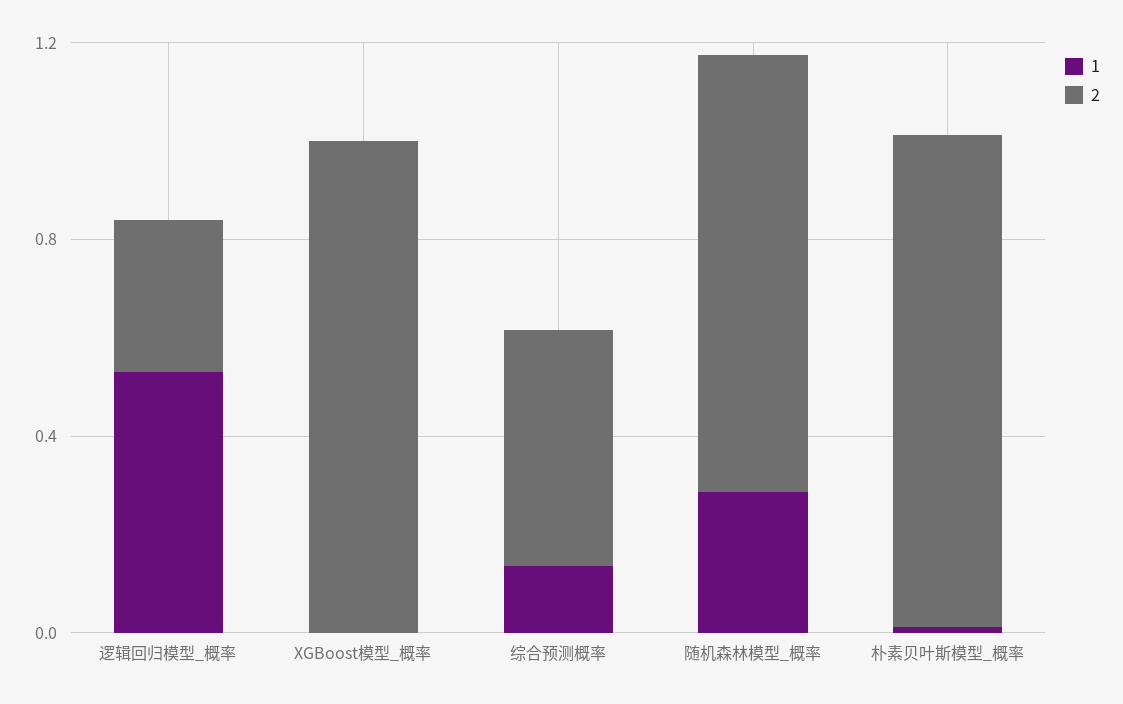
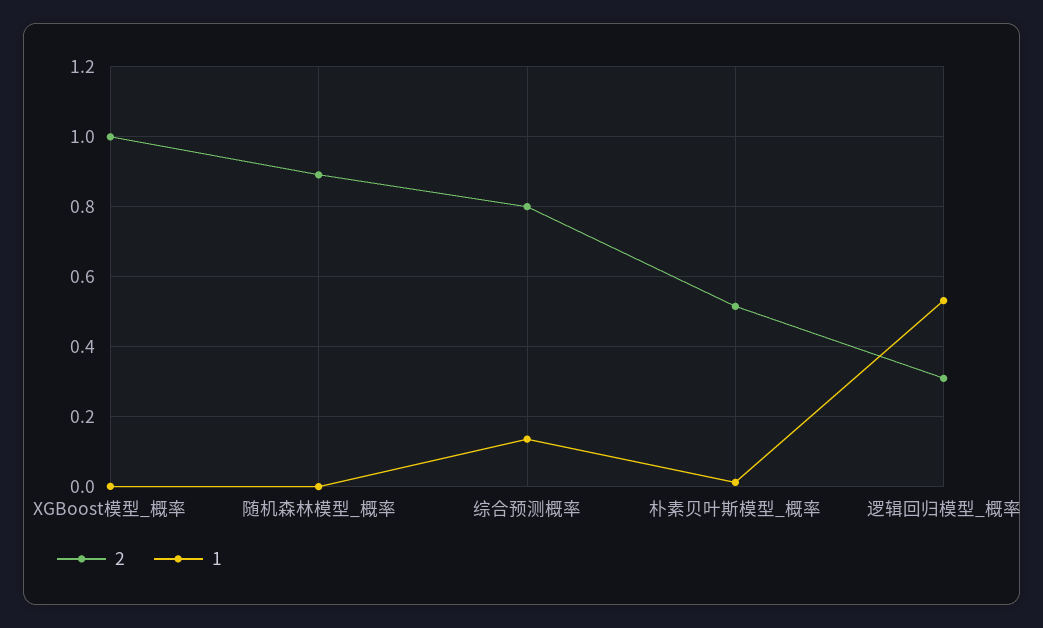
2, 综合预测概率: 0.5 -> 0.8
1, 随机森林模型_概率: 0.3 -> 0
2, 朴素贝叶斯模型_概率: 1 -> 0.52

